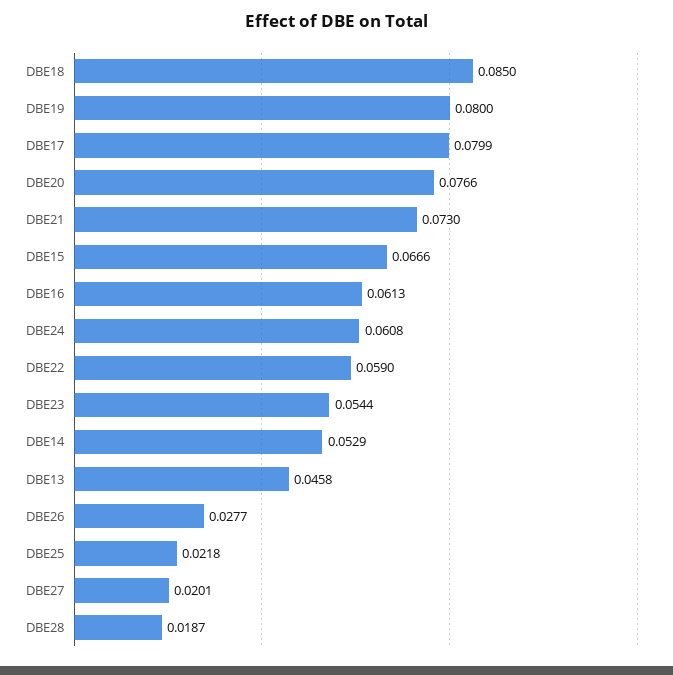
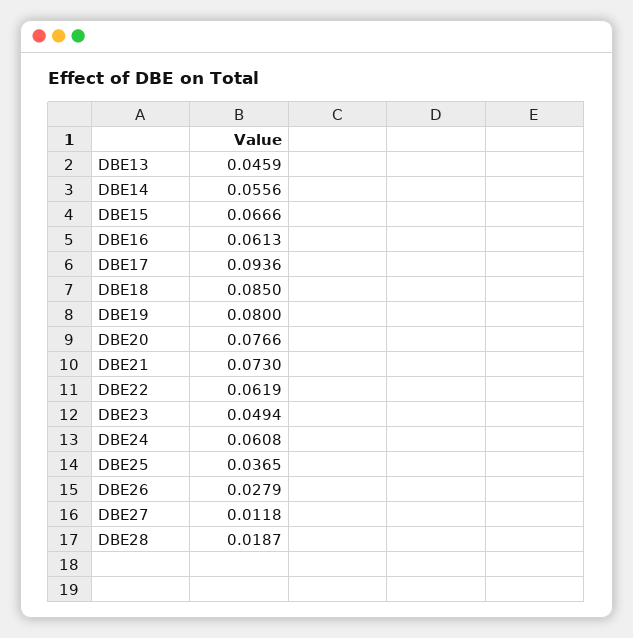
DBE17: 0.0799 -> 0.0936
DBE22: 0.059 -> 0.0619
DBE23: 0.0544 -> 0.0494
DBE14: 0.0529 -> 0.0556
DBE13: 0.0458 -> 0.0459
DBE26: 0.0277 -> 0.0279
DBE25: 0.0218 -> 0.0365
DBE27: 0.0201 -> 0.0118

